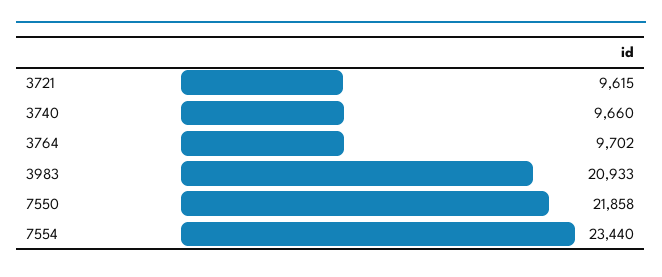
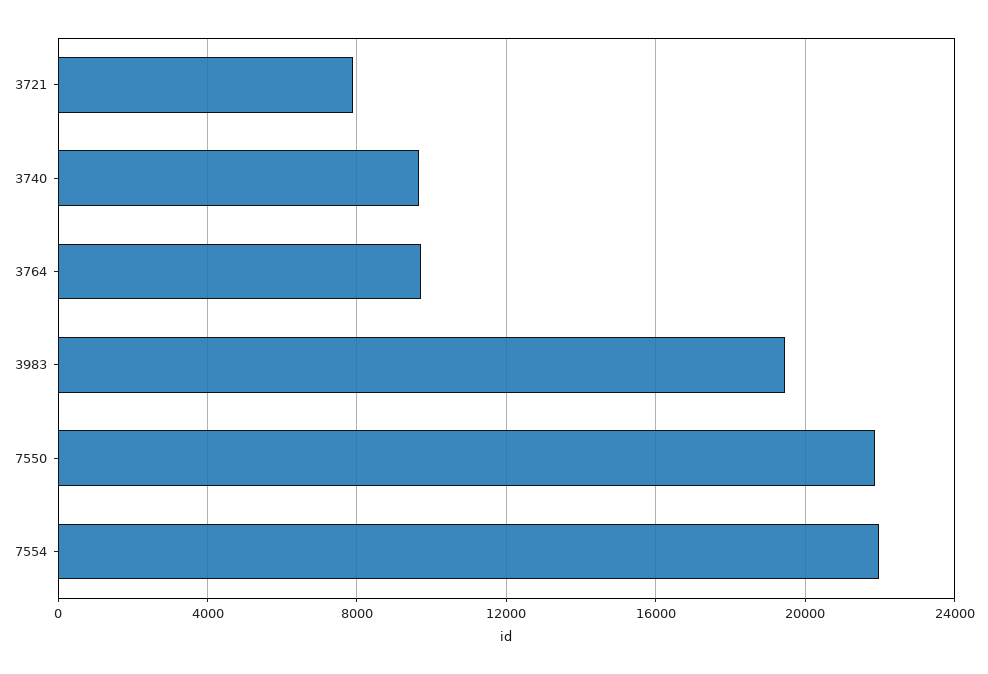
3721: 9615 -> 8000
3983: 20933 -> 19500
7554: 23440 -> 22000

